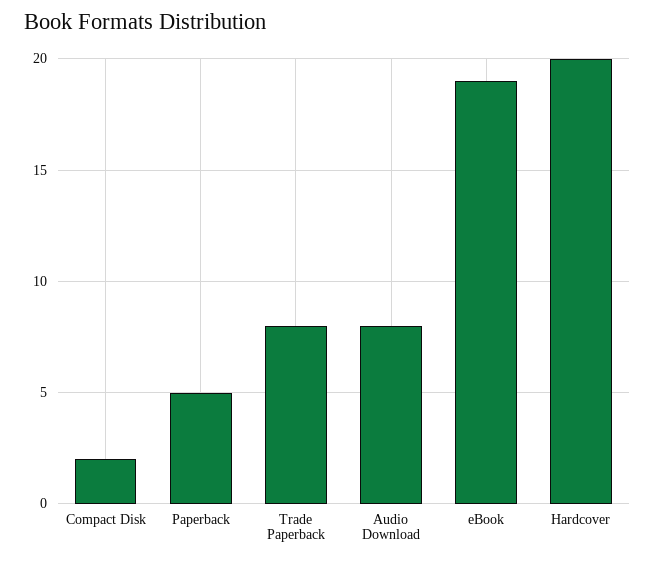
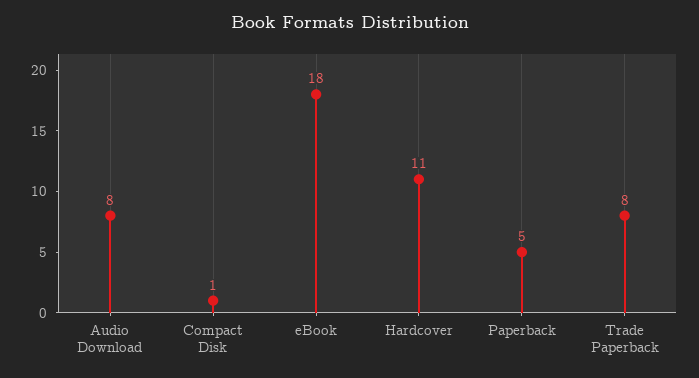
Compact Disk: 2 -> 1
eBook: 19 -> 18
Hardcover: 20 -> 11

